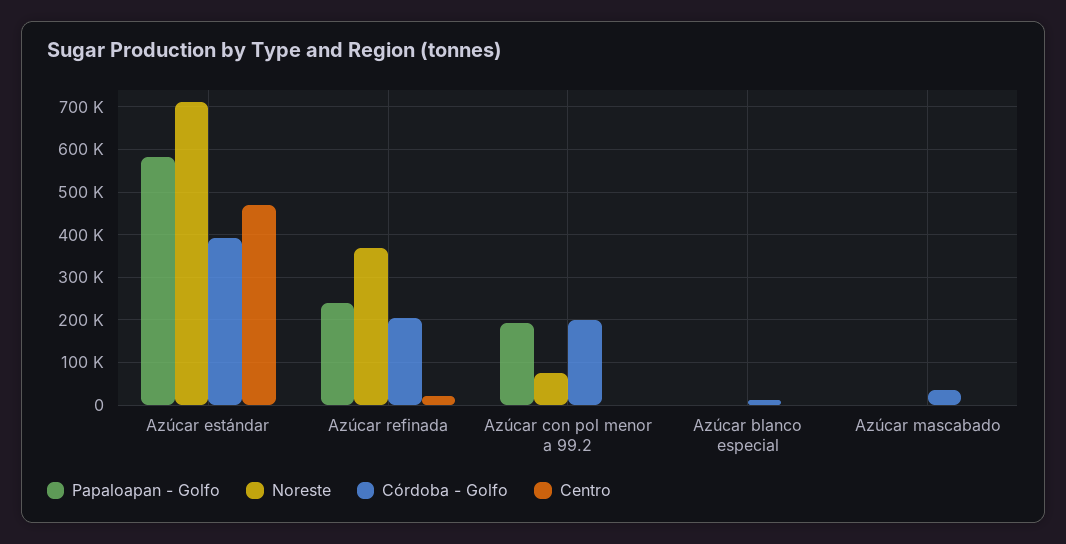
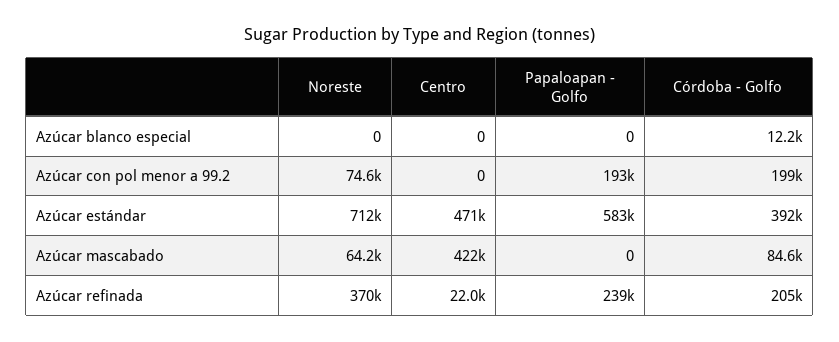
Noreste, Azúcar mascabado: 0 -> 64200
Córdoba - Golfo, Azúcar mascabado: 40000 -> 84600
Centro, Azúcar mascabado: 0 -> 422000

